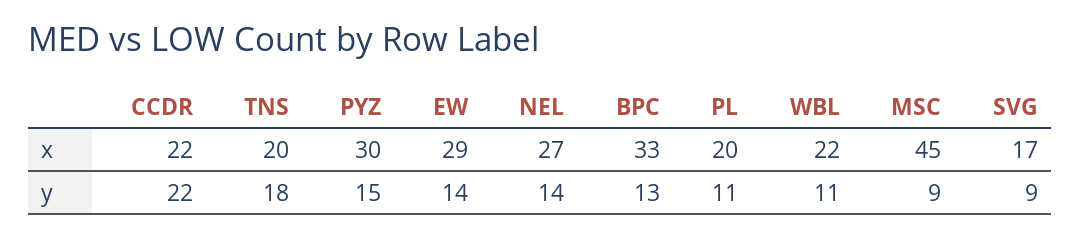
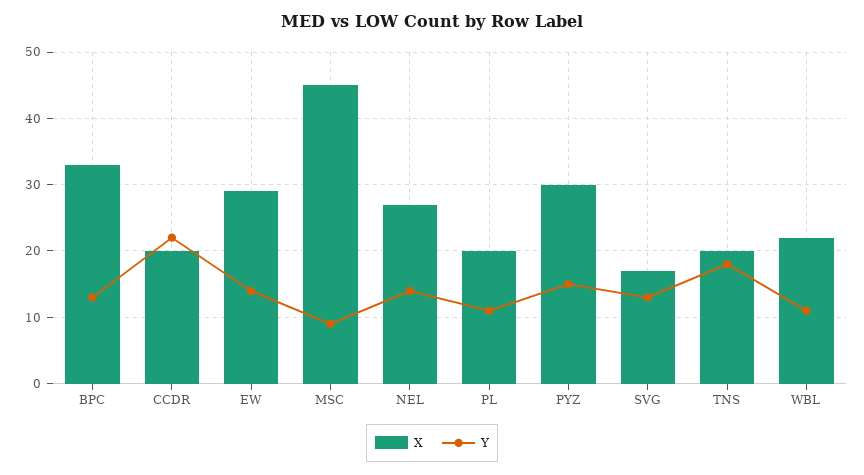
x, CCDR: 22 -> 20
y, SVG: 9 -> 13

